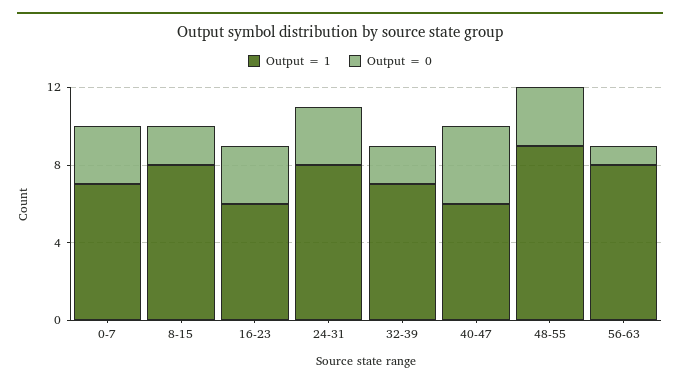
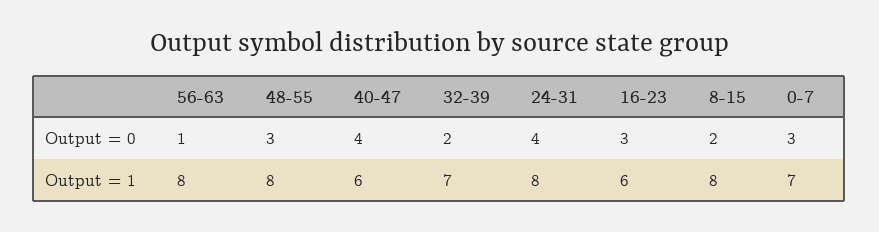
Output = 0, 24-31: 3 -> 4
Output = 1, 48-55: 9 -> 8

